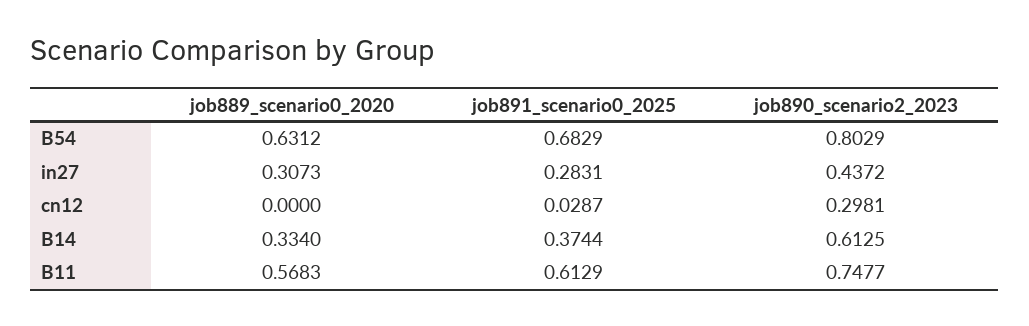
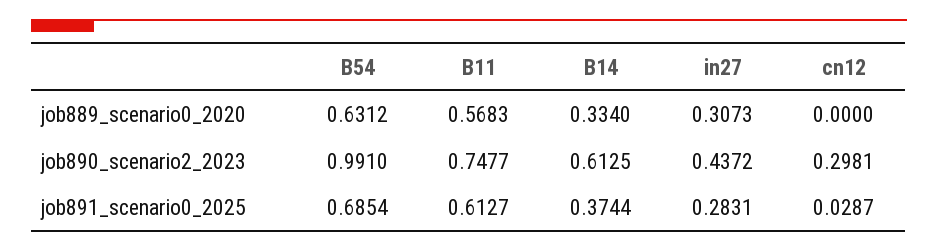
job891_scenario0_2025, B54: 0.6829 -> 0.6854
job890_scenario2_2023, B54: 0.8029 -> 0.991
job891_scenario0_2025, B11: 0.6129 -> 0.6127

